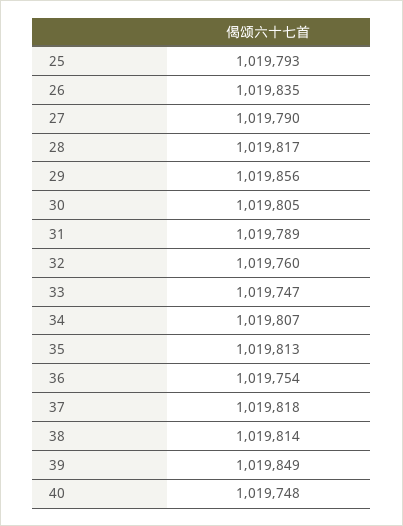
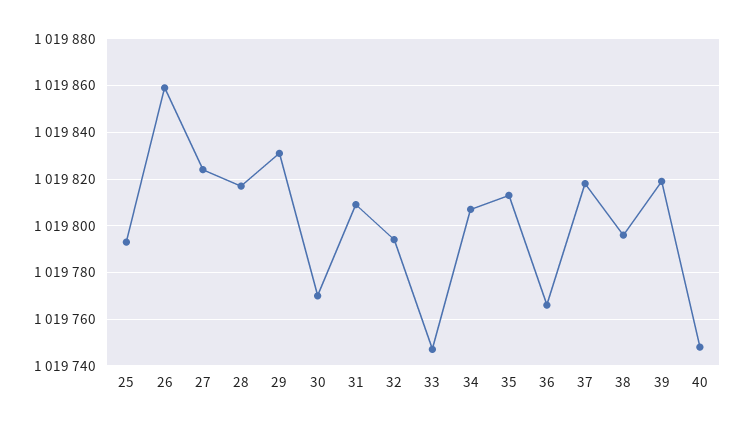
26: 1019835 -> 1019860
27: 1019790 -> 1019825
29: 1019856 -> 1019830
30: 1019805 -> 1019770
31: 1019789 -> 1019810
32: 1019760 -> 1019795
36: 1019754 -> 1019765
38: 1019814 -> 1019795
39: 1019849 -> 1019820

